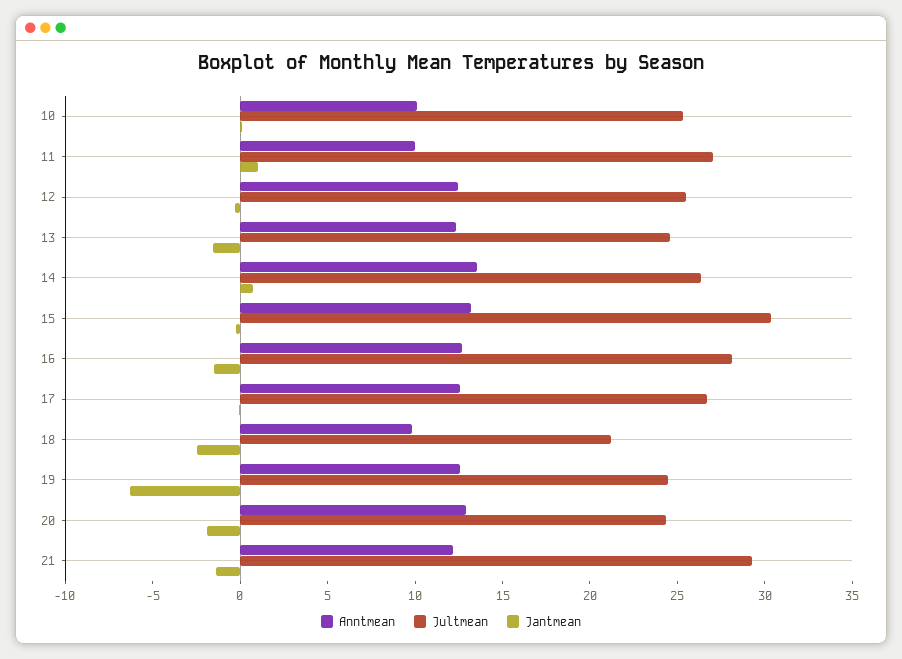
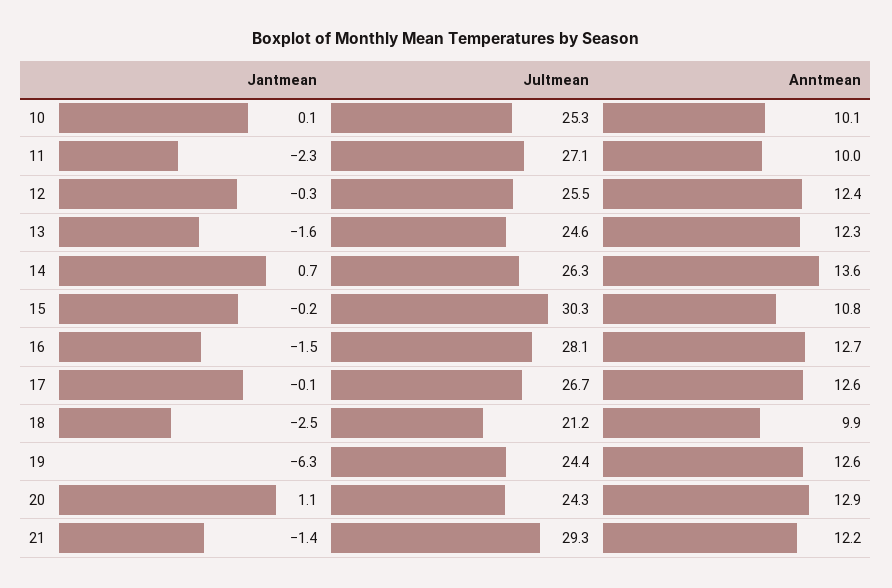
Jantmean, 11: 1 -> -2.3
Anntmean, 15: 13 -> 10.8
Jantmean, 20: -2 -> 1.1

